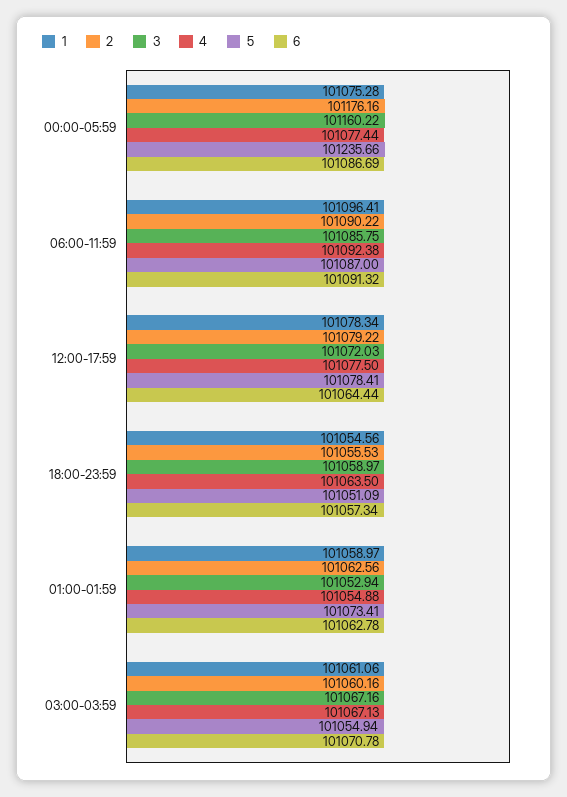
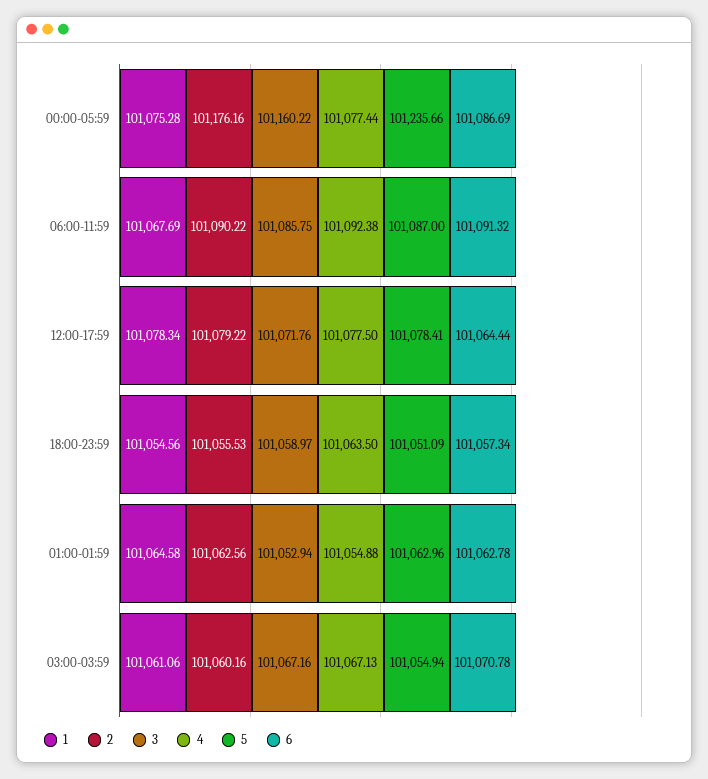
1, 06:00-11:59: 101096.41 -> 101067.69
3, 12:00-17:59: 101072.03 -> 101071.76
1, 01:00-01:59: 101058.97 -> 101064.58
5, 01:00-01:59: 101073.41 -> 101062.96

